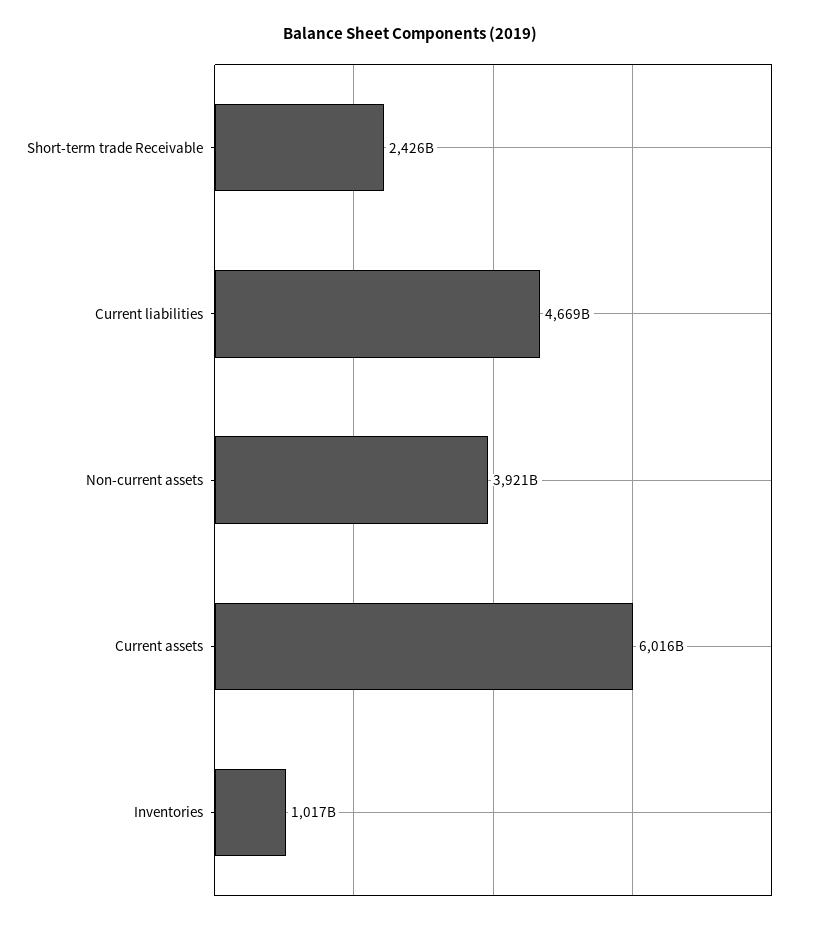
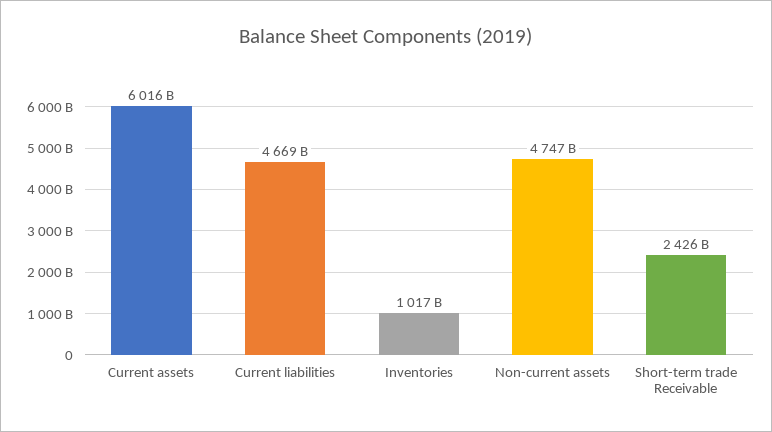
Non-current assets: 3921000000000 -> 4747000000000

